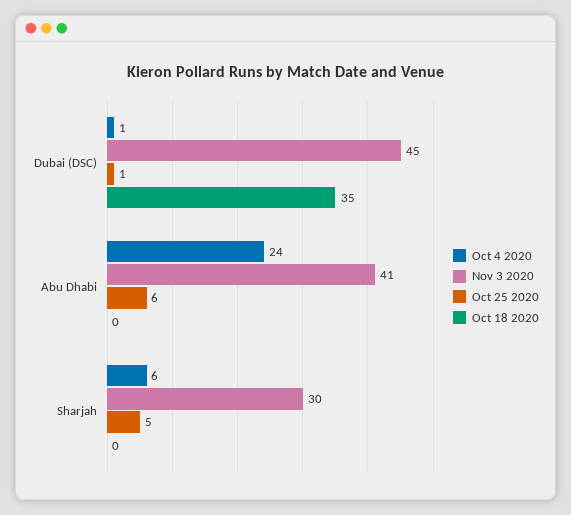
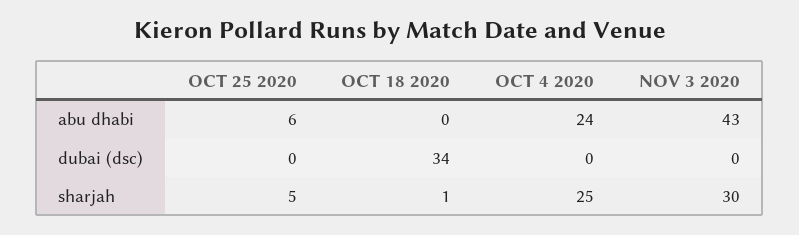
Oct 4 2020, Dubai (DSC): 1 -> 0
Nov 3 2020, Dubai (DSC): 45 -> 0
Oct 25 2020, Dubai (DSC): 1 -> 0
Oct 18 2020, Dubai (DSC): 35 -> 34
Nov 3 2020, Abu Dhabi: 41 -> 43
Oct 4 2020, Sharjah: 6 -> 25
Oct 18 2020, Sharjah: 0 -> 1

